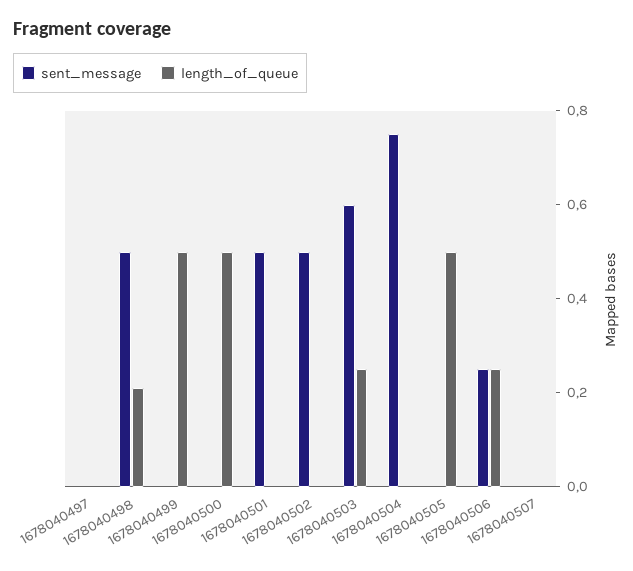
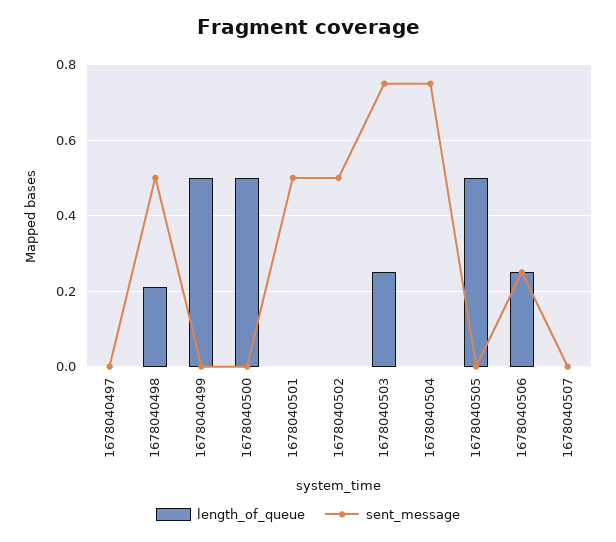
sent_message, 1678040503: 0.6 -> 0.75

